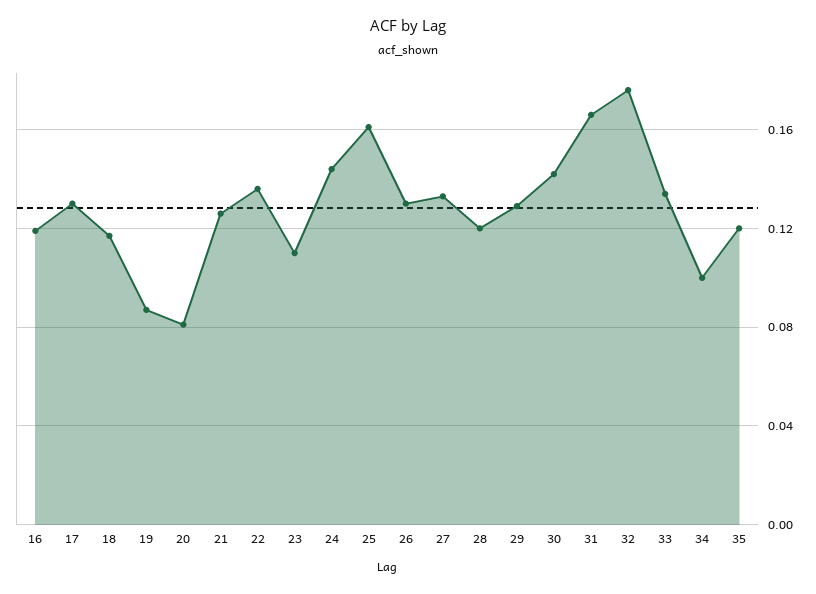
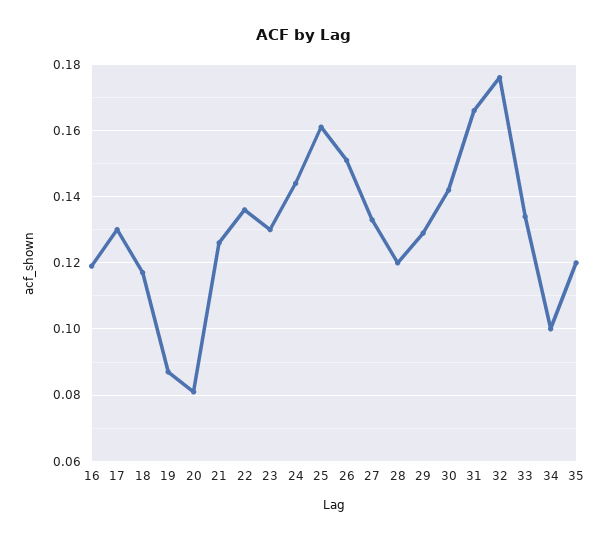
23: 0.11 -> 0.13
26: 0.13 -> 0.15

